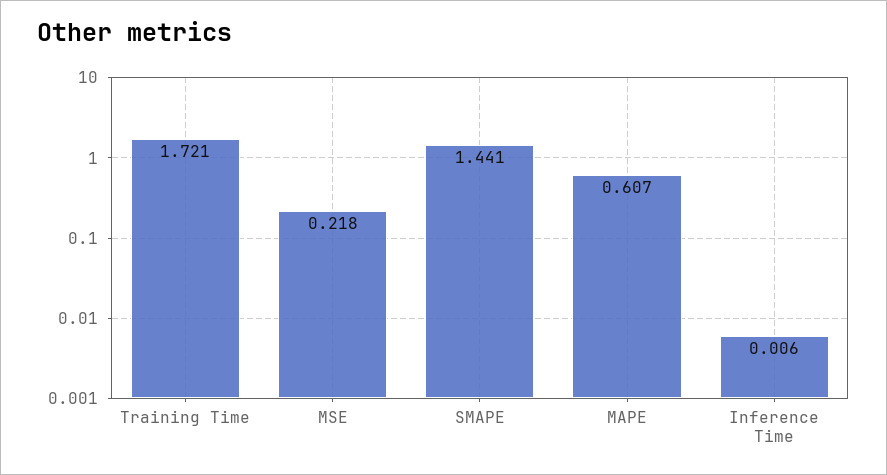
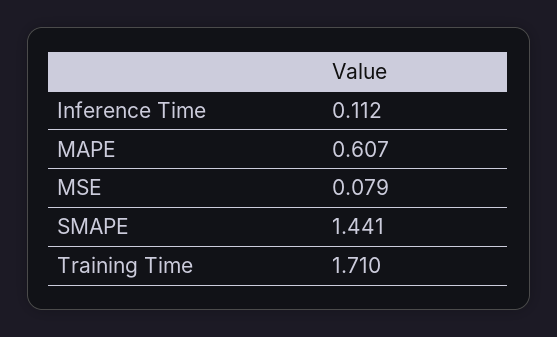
Training Time: 1.721 -> 1.71
MSE: 0.218 -> 0.079
Inference Time: 0.006 -> 0.112

